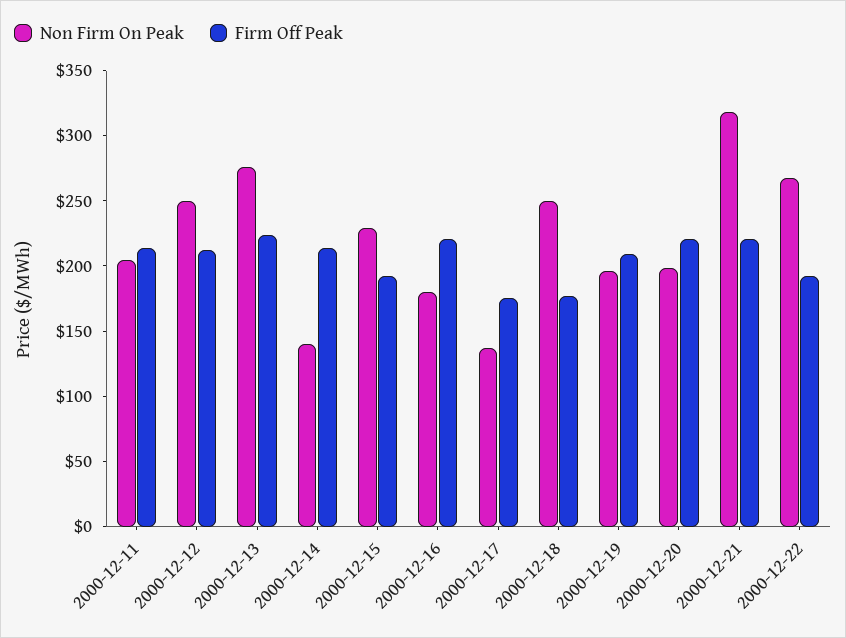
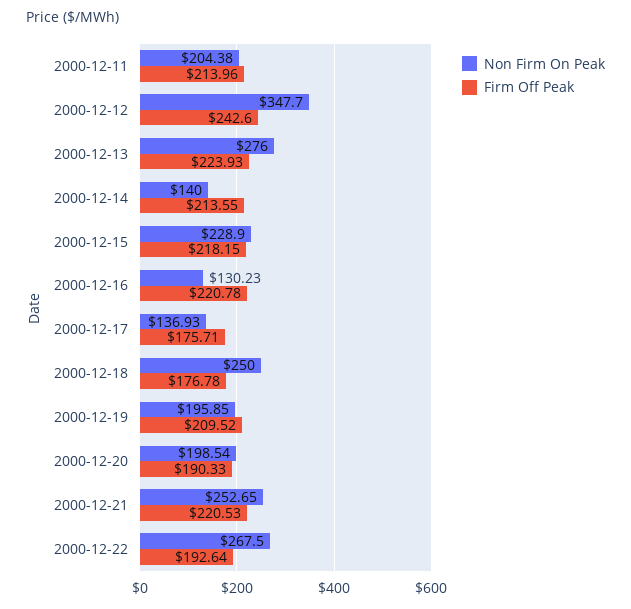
Non Firm On Peak, 2000-12-12: 250 -> 347.7
Firm Off Peak, 2000-12-12: 210 -> 242.6
Firm Off Peak, 2000-12-15: 190 -> 218.15
Non Firm On Peak, 2000-12-16: 180 -> 130.23
Firm Off Peak, 2000-12-20: 220 -> 190.33
Non Firm On Peak, 2000-12-21: 320 -> 252.65

